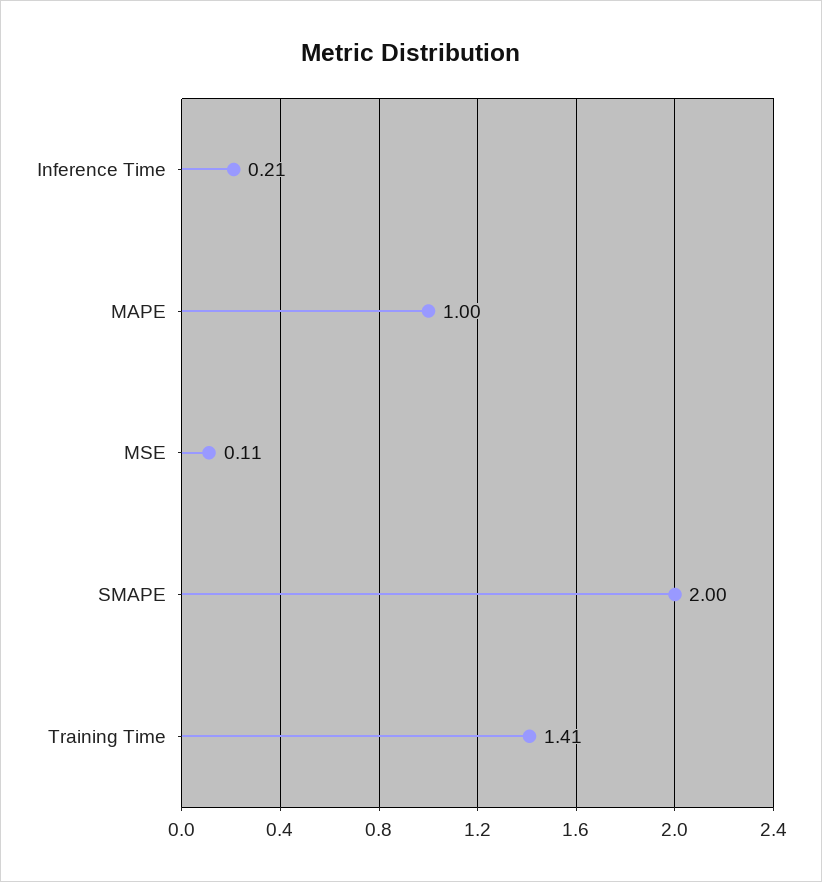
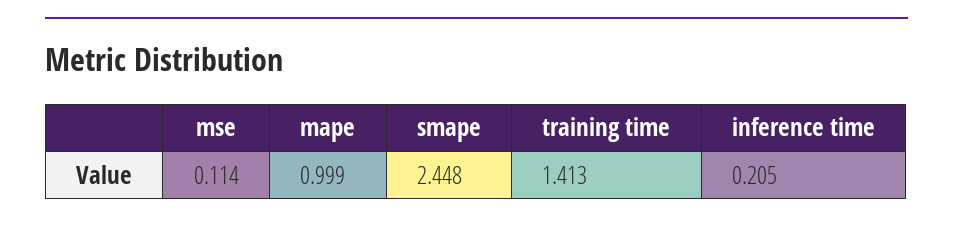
SMAPE: 2 -> 2.448

